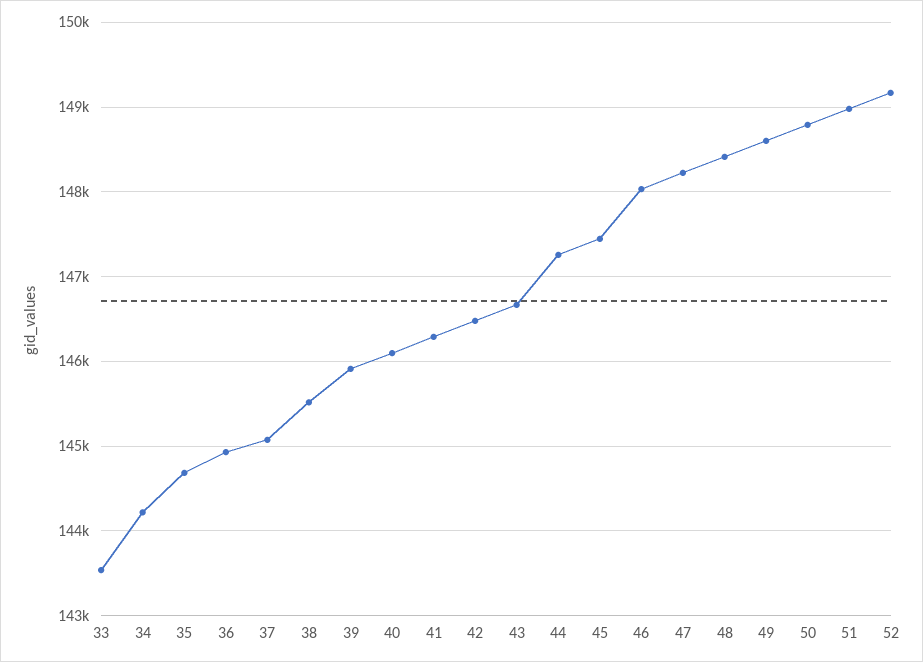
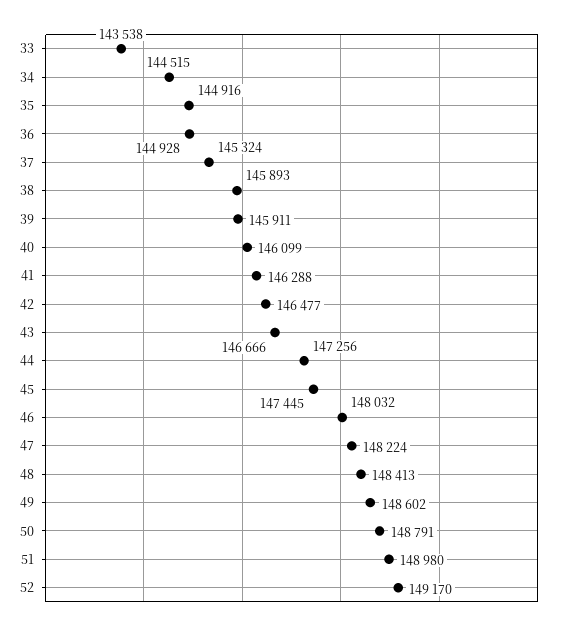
34: 144200 -> 144515
35: 144700 -> 144916
37: 145100 -> 145324
38: 145500 -> 145893

